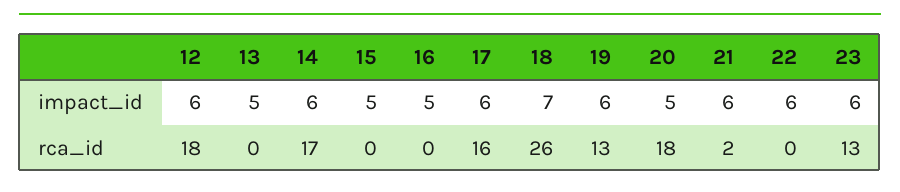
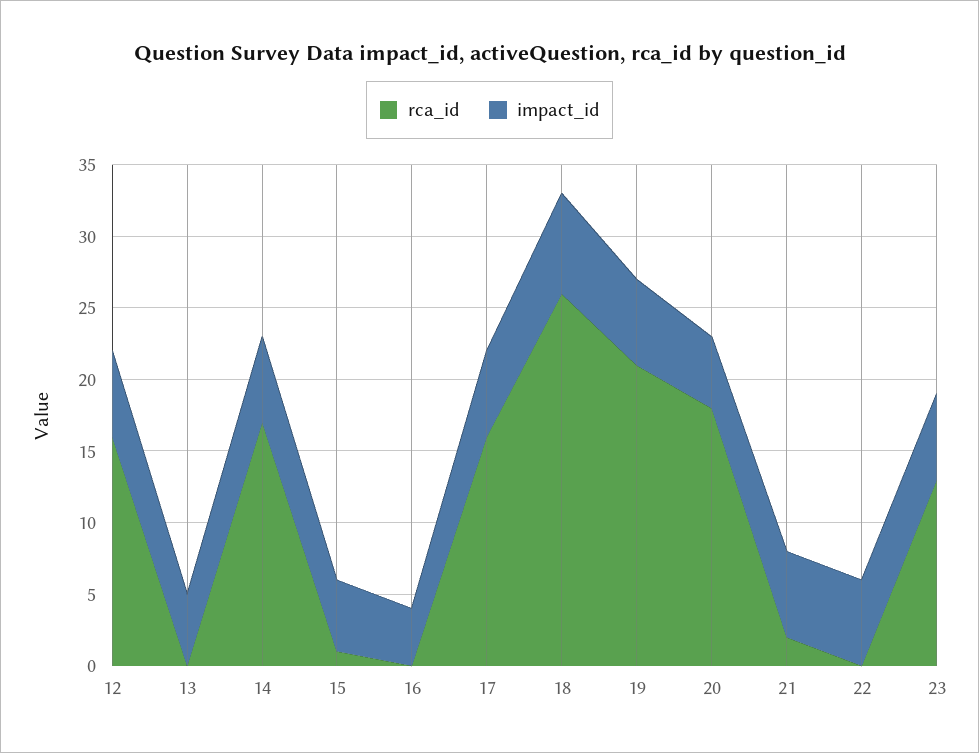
impact_id, 16: 5 -> 4
rca_id, 12: 18 -> 16
rca_id, 15: 0 -> 1
rca_id, 19: 13 -> 21

